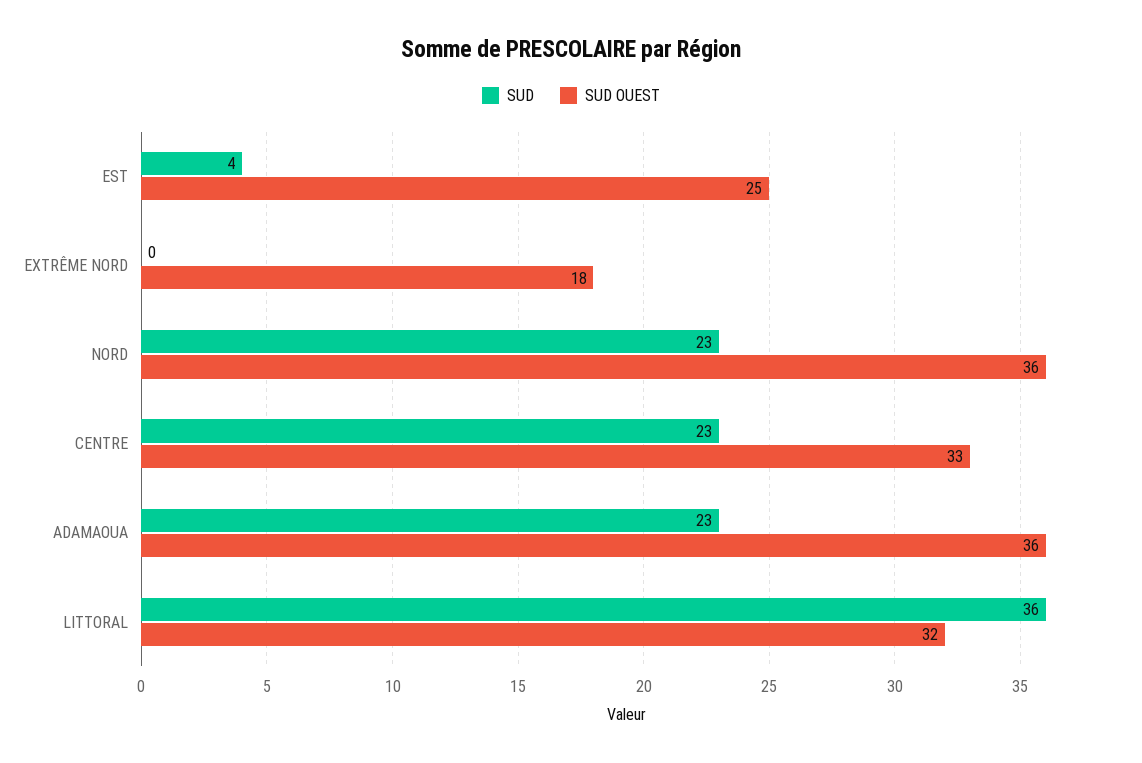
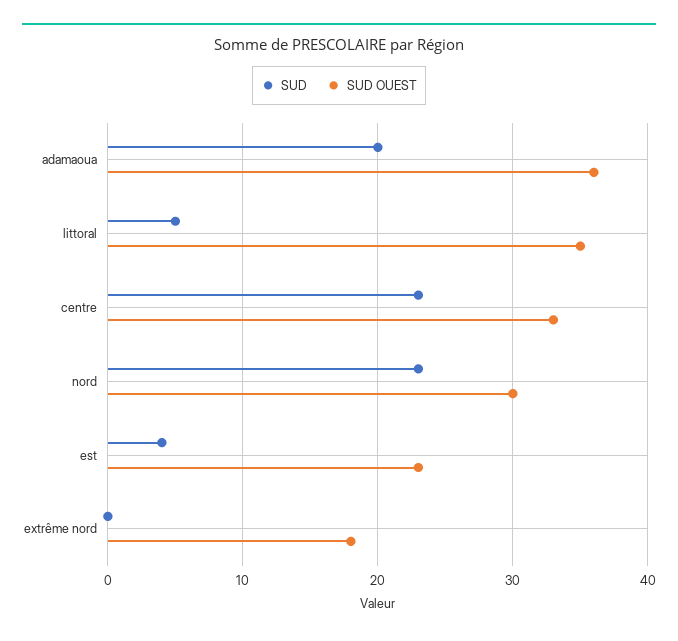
SUD OUEST, EST: 25 -> 23
SUD OUEST, NORD: 36 -> 30
SUD, ADAMAOUA: 23 -> 20
SUD, LITTORAL: 36 -> 5
SUD OUEST, LITTORAL: 32 -> 35

